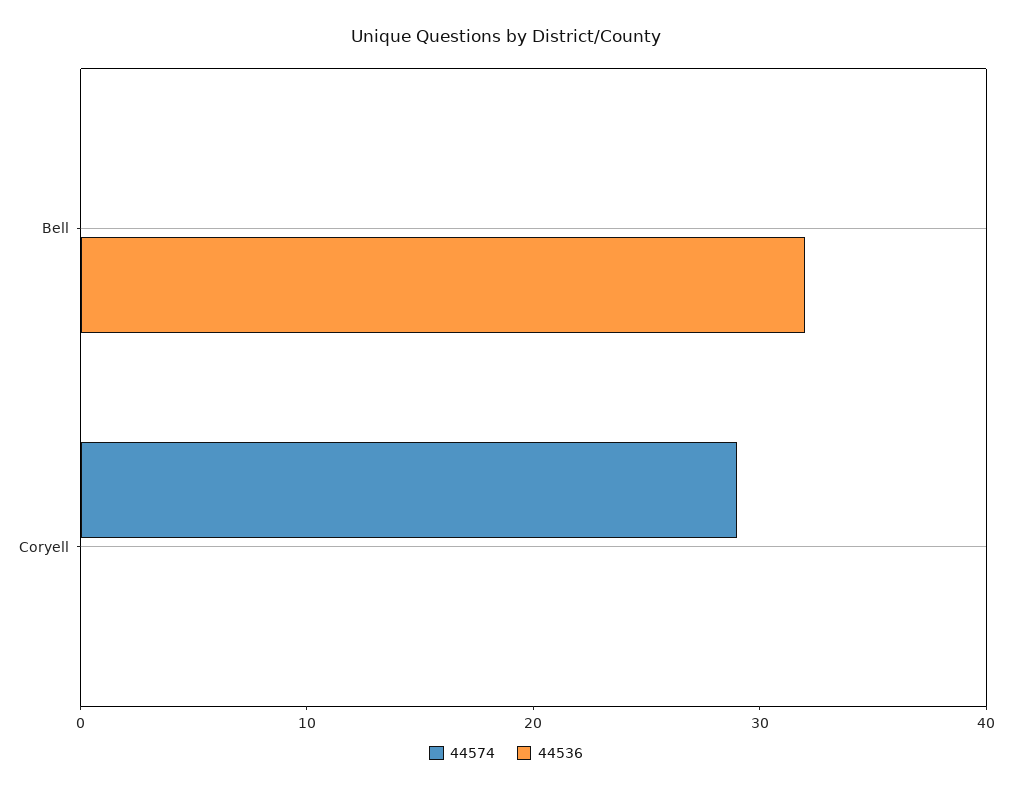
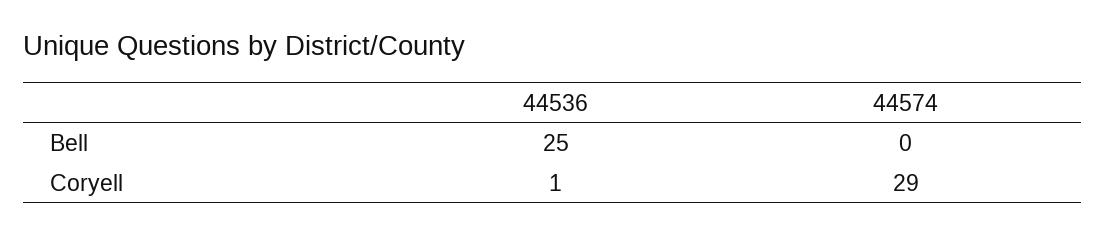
44536, Bell: 32 -> 25
44536, Coryell: 0 -> 1

